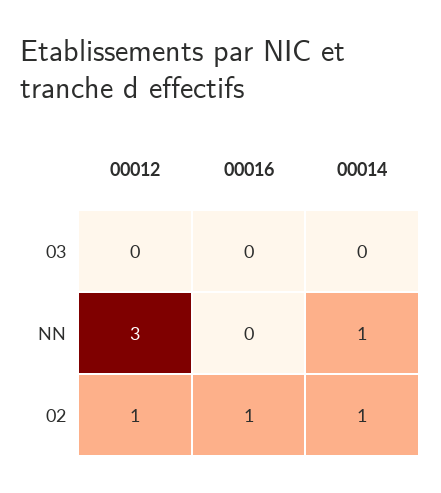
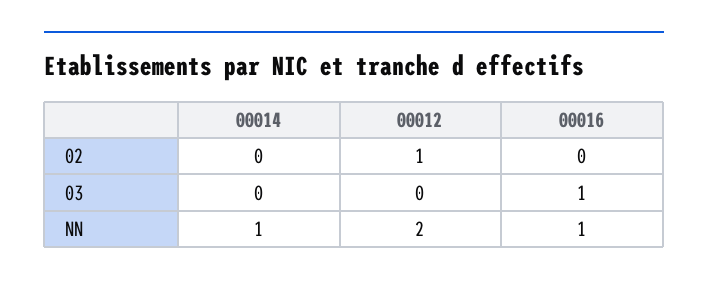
00016, 03: 0 -> 1
00012, NN: 3 -> 2
00016, NN: 0 -> 1
00016, 02: 1 -> 0
00014, 02: 1 -> 0

